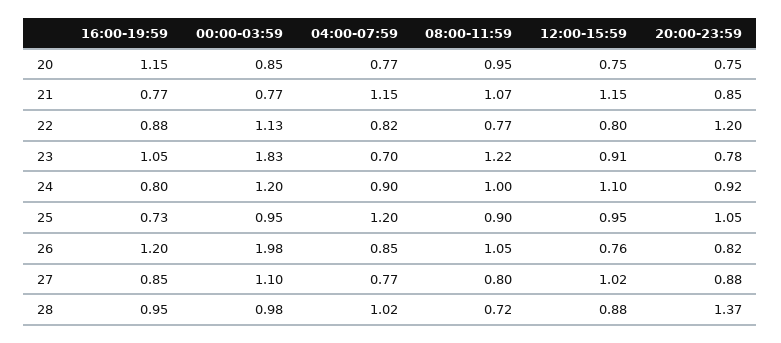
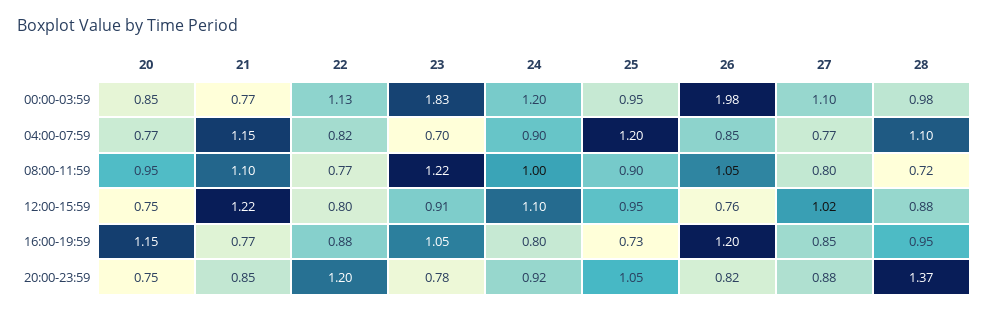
08:00-11:59, 21: 1.07 -> 1.1
12:00-15:59, 21: 1.15 -> 1.22
04:00-07:59, 28: 1.02 -> 1.1

